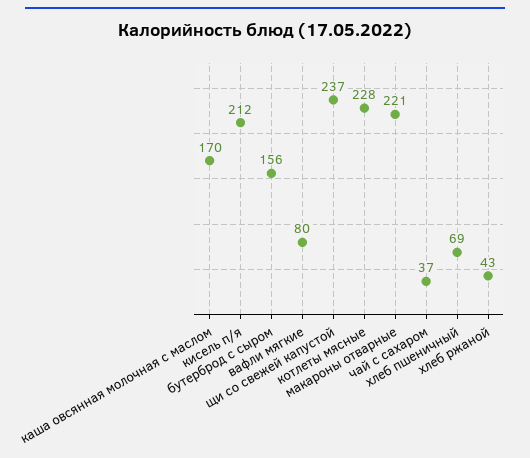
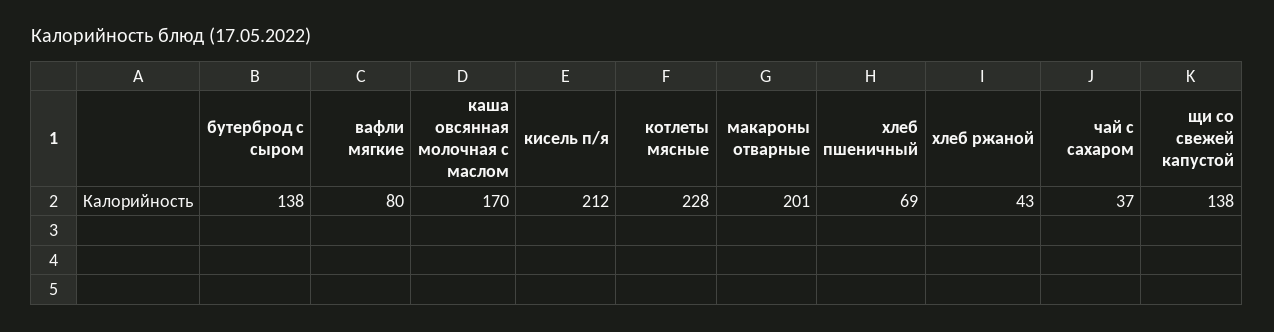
бутерброд с сыром: 156 -> 138
щи со свежей капустой: 237 -> 138
макароны отварные: 221 -> 201

